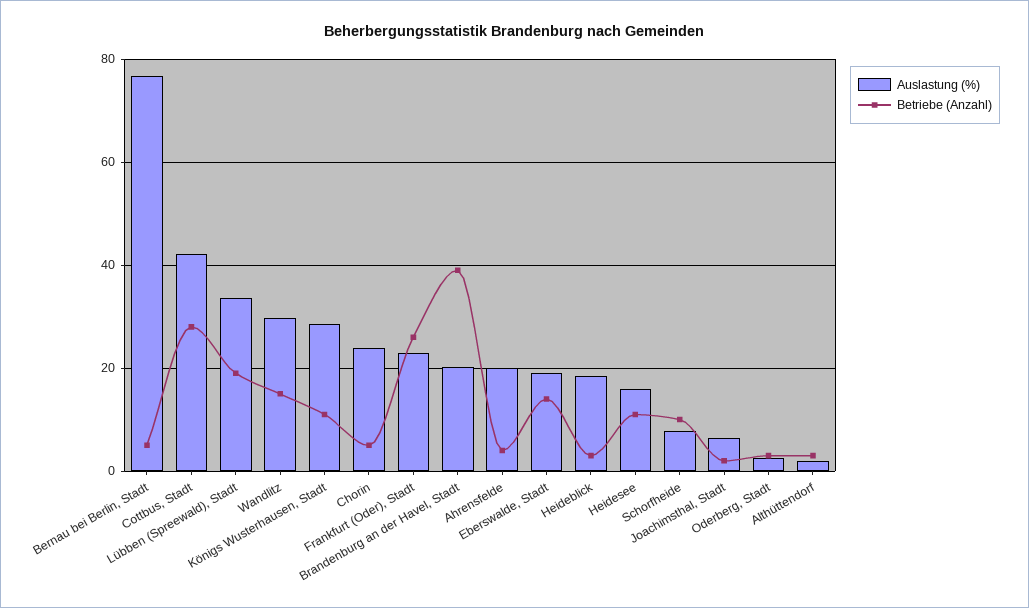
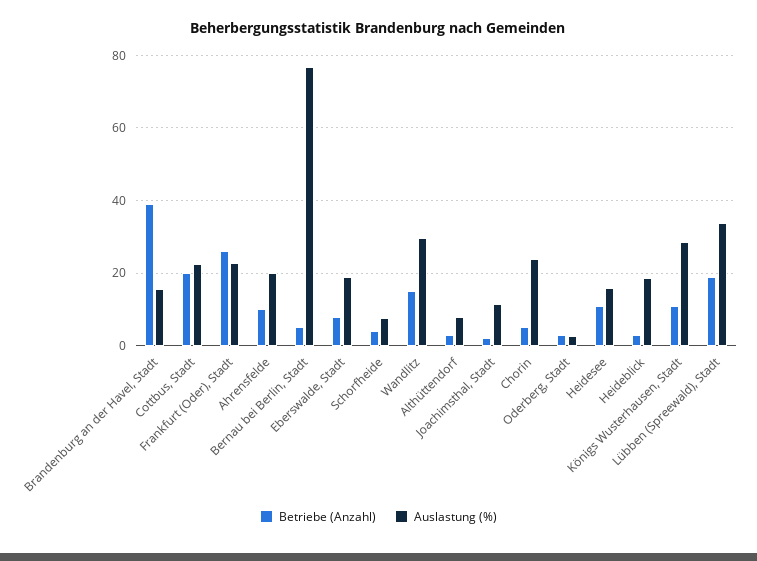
Auslastung (%), Cottbus, Stadt: 42 -> 22
Betriebe (Anzahl), Cottbus, Stadt: 28 -> 20
Auslastung (%), Brandenburg an der Havel, Stadt: 20 -> 16
Betriebe (Anzahl), Ahrensfelde: 4 -> 10
Betriebe (Anzahl), Eberswalde, Stadt: 14 -> 8
Betriebe (Anzahl), Schorfheide: 10 -> 4
Auslastung (%), Joachimsthal, Stadt: 6 -> 12
Auslastung (%), Althüttendorf: 2 -> 8

